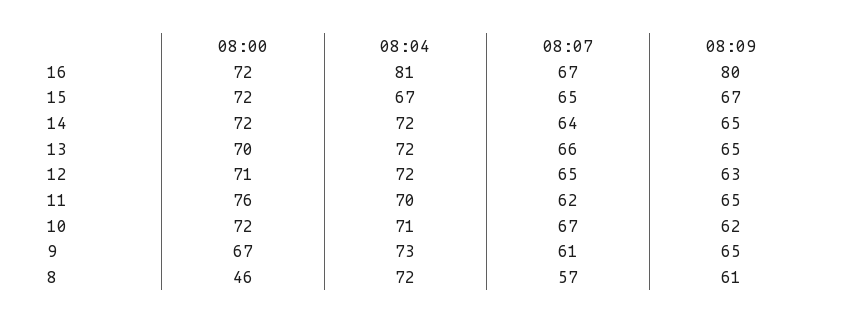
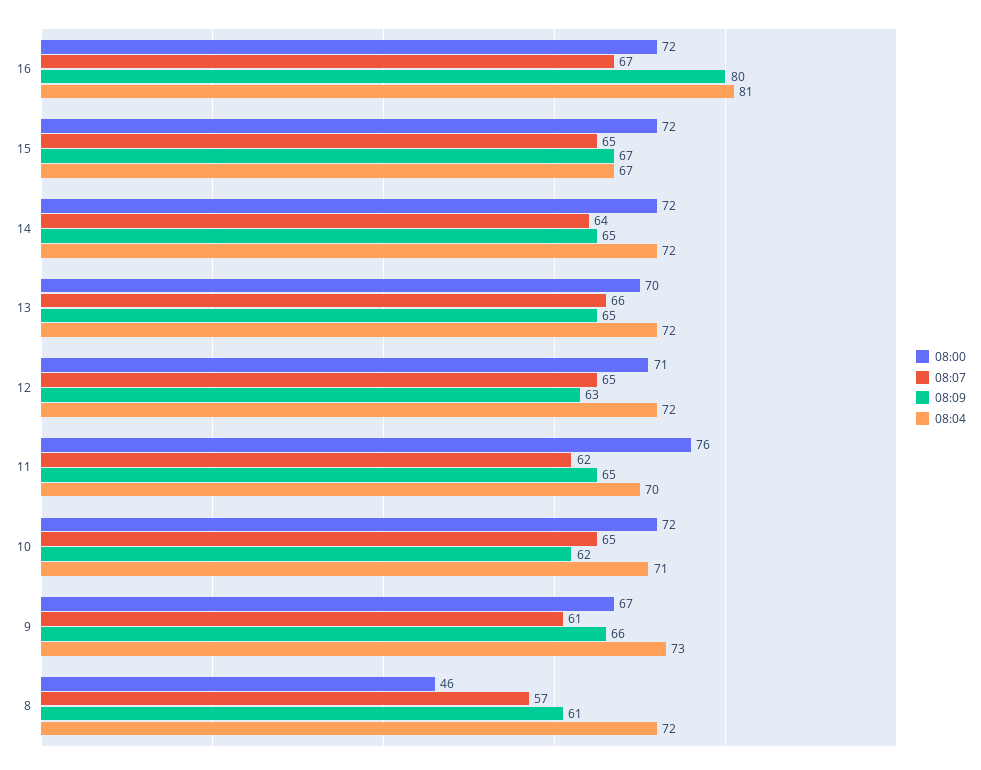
08:07, 10: 67 -> 65
08:09, 9: 65 -> 66

